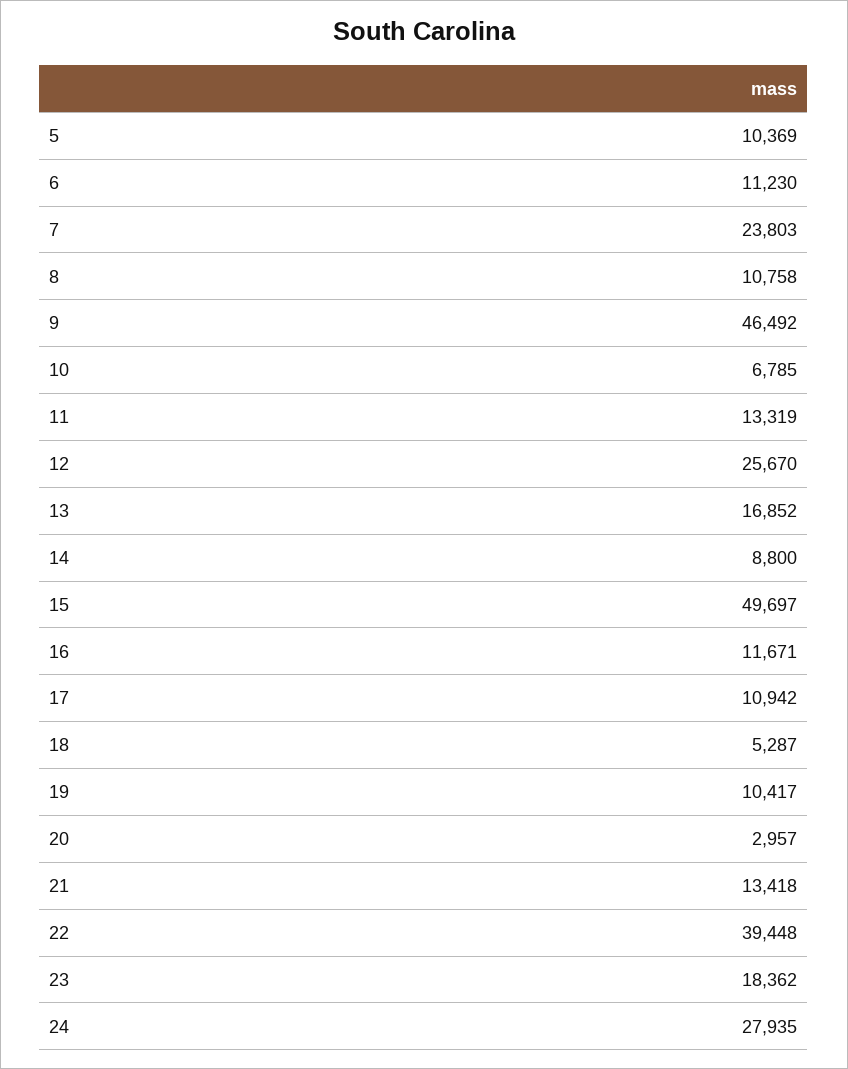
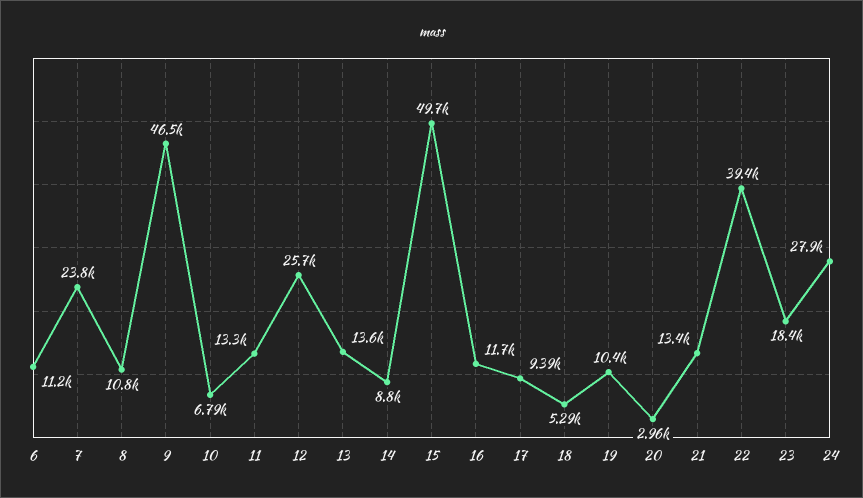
5: 10369 -> none
13: 16852 -> 13600
17: 10942 -> 9390

